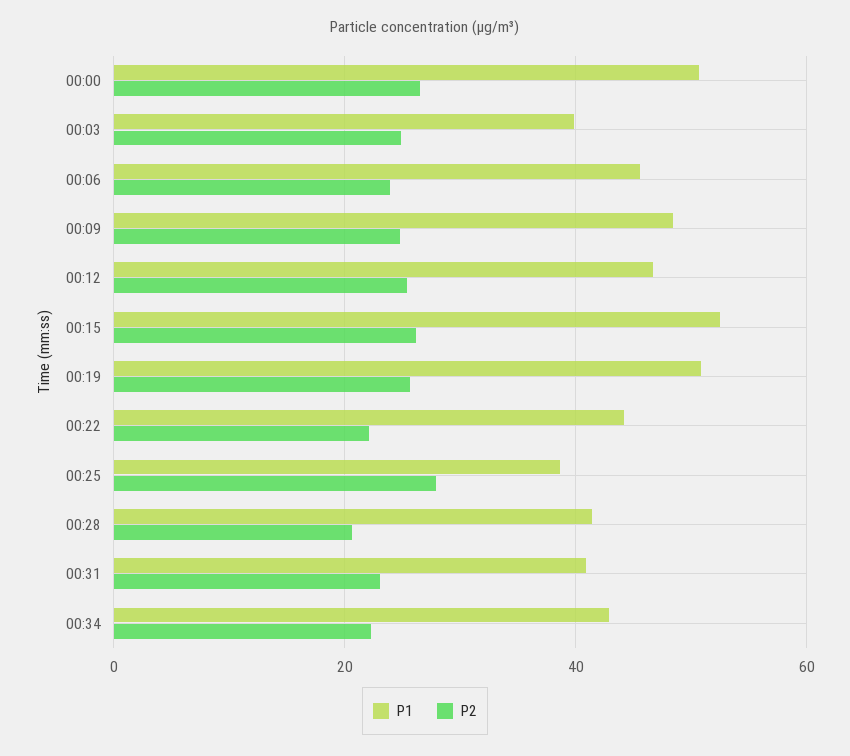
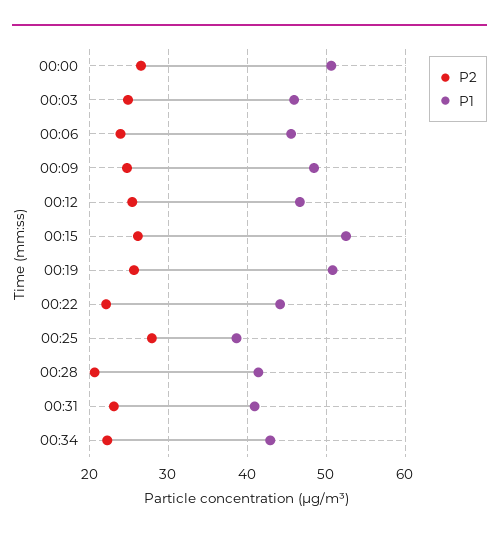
P1, 00:03: 40 -> 46

